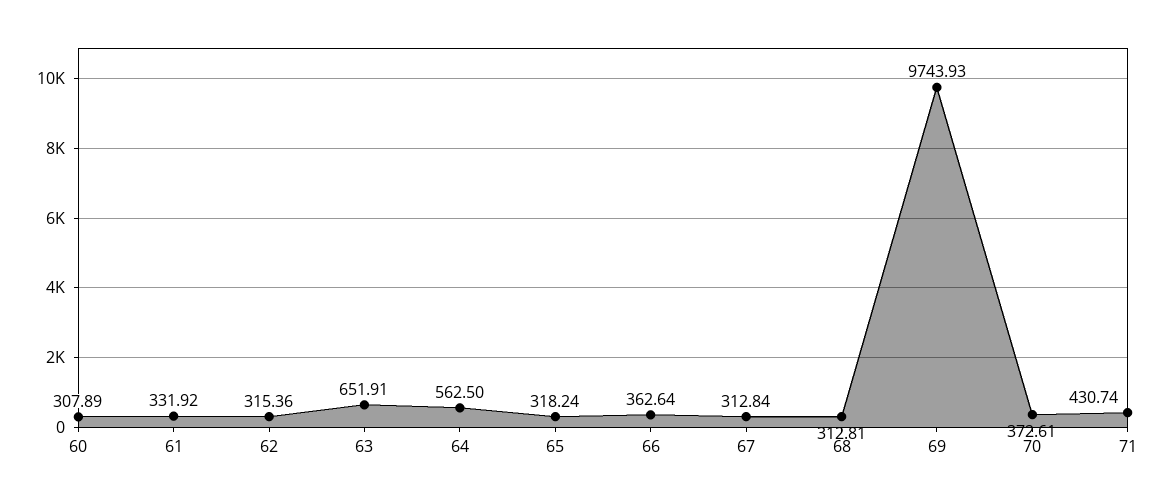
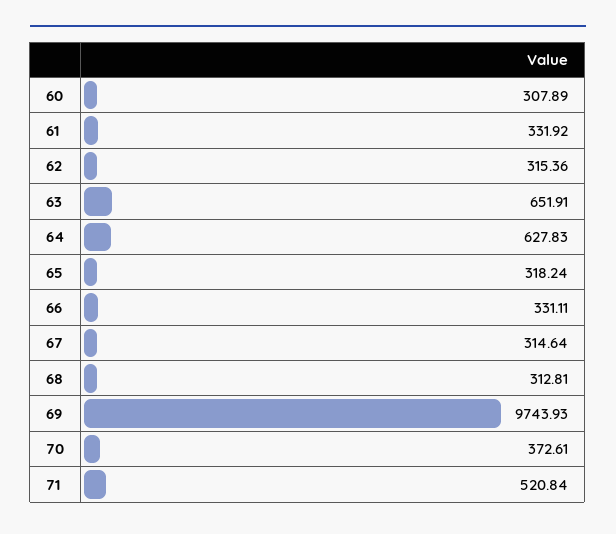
64: 562.5 -> 627.83
66: 362.64 -> 331.11
67: 312.84 -> 314.64
71: 430.74 -> 520.84

